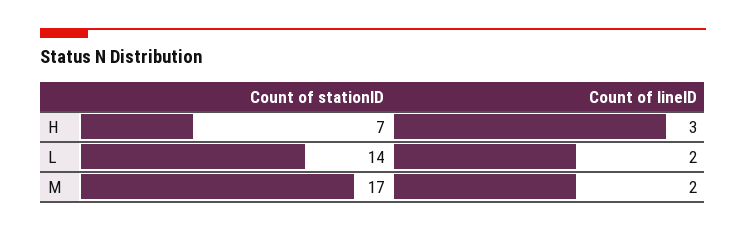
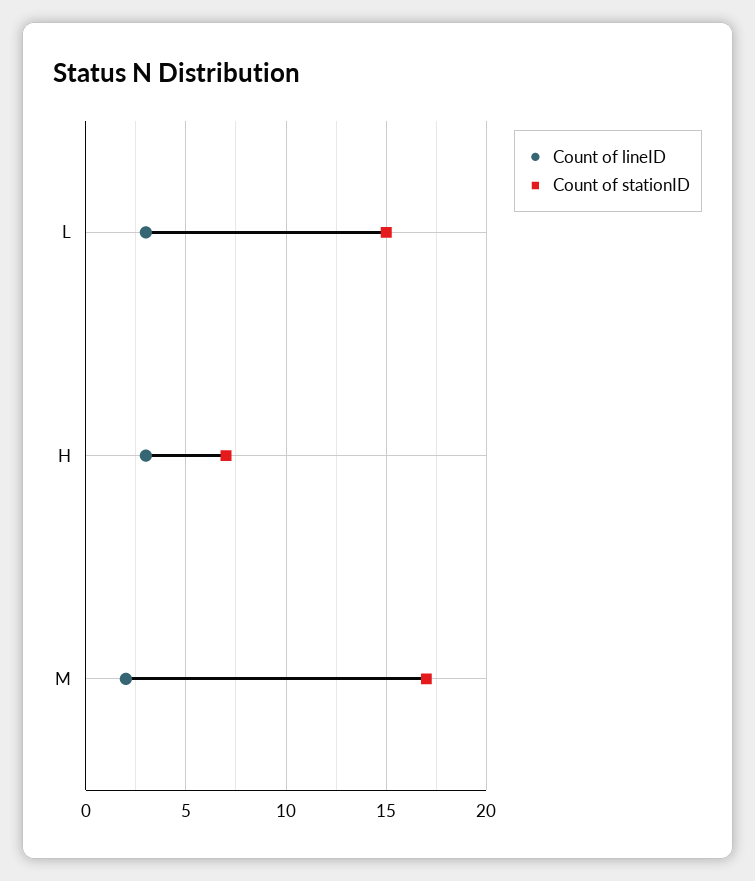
Count of stationID, L: 14 -> 15
Count of lineID, L: 2 -> 3

